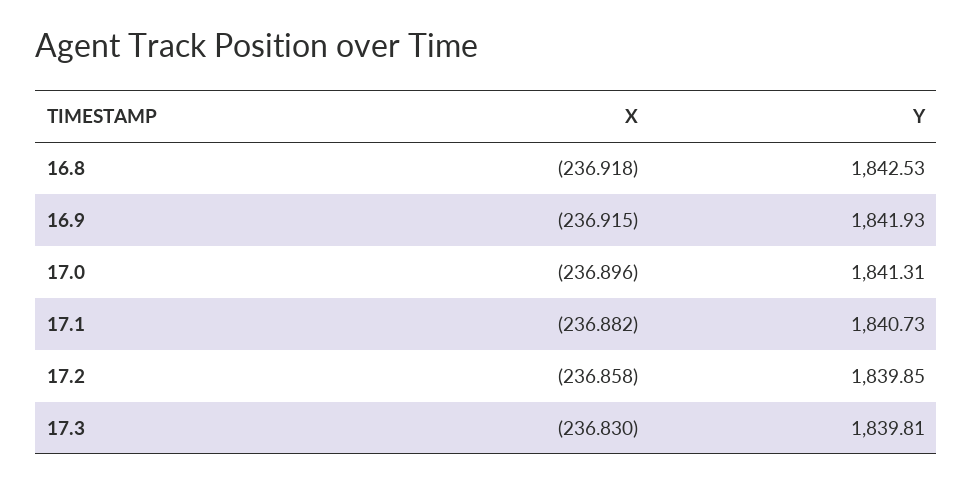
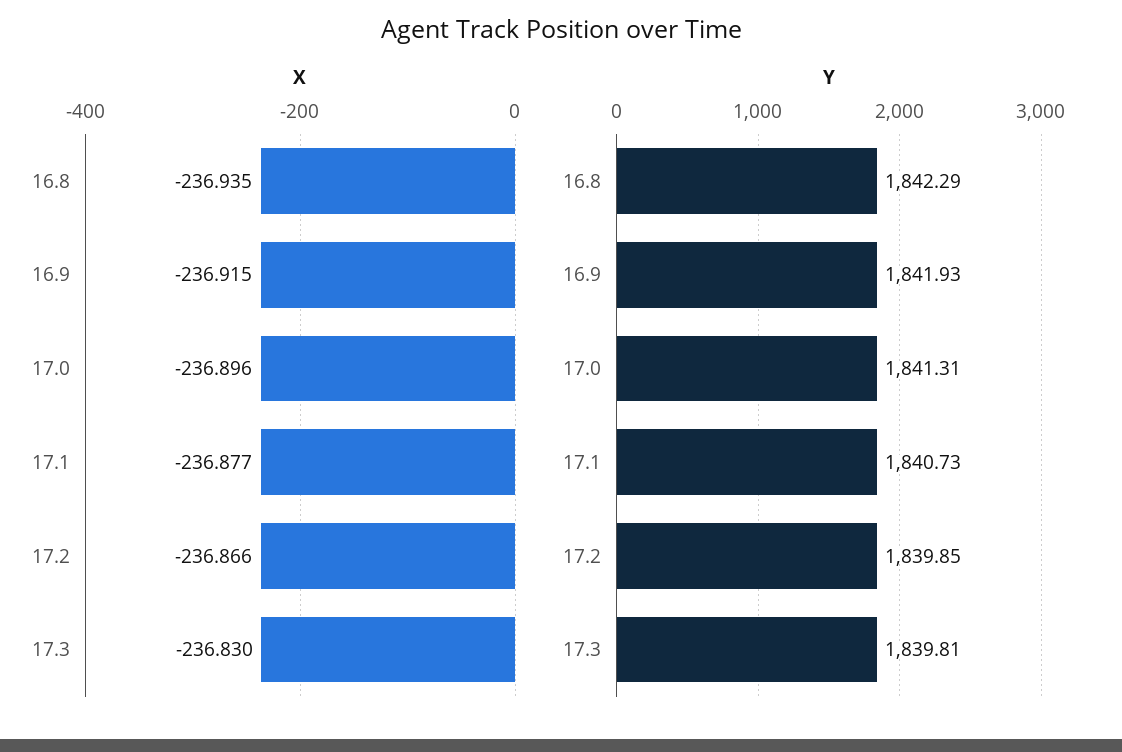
X, 16.8: -236.918 -> -236.935
Y, 16.8: 1842.53 -> 1842.29
X, 17.1: -236.882 -> -236.877
X, 17.2: -236.858 -> -236.866

